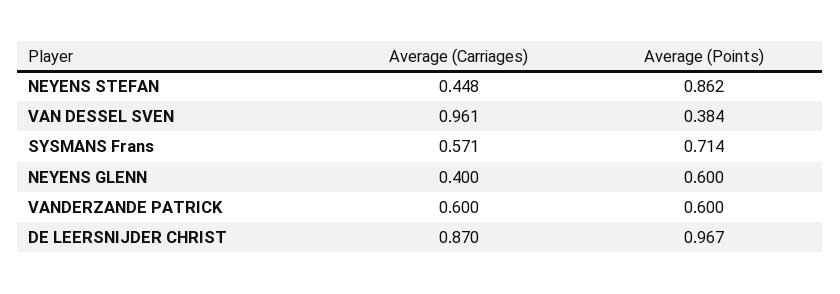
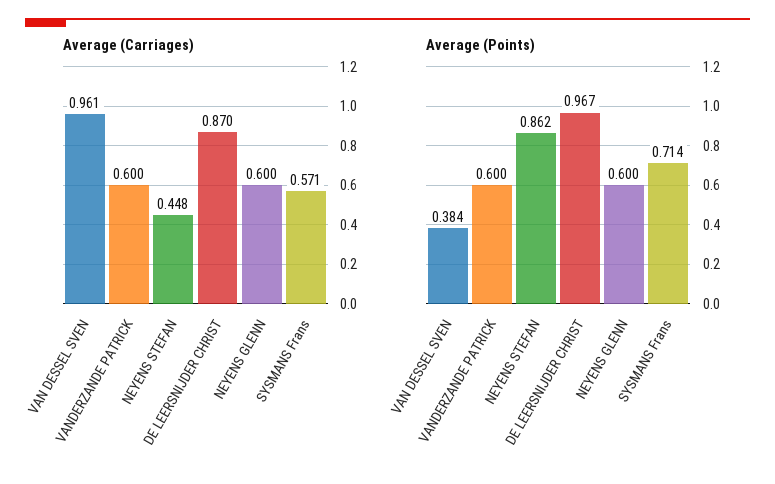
Average (Carriages), NEYENS GLENN: 0.4 -> 0.6

